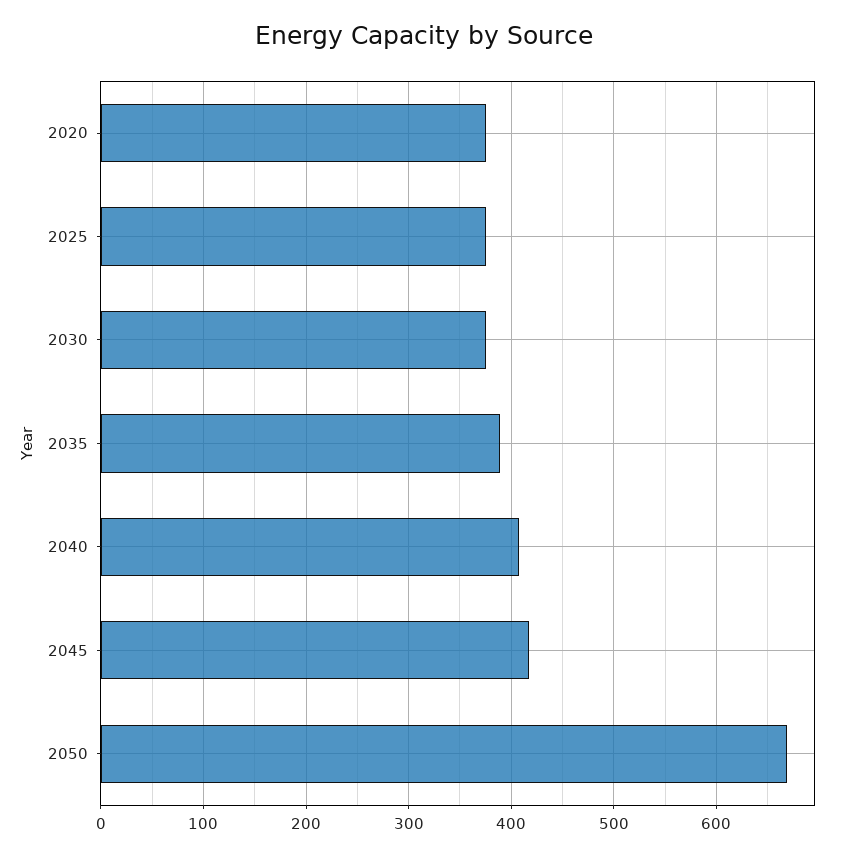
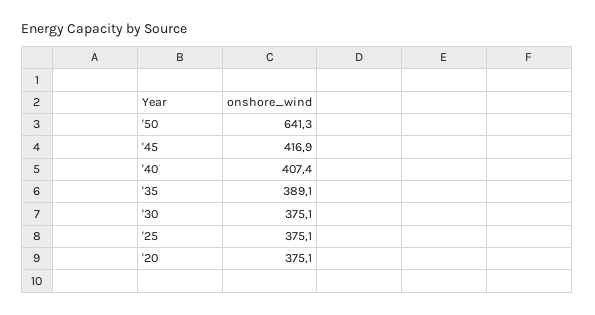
2050: 670 -> 641.3

